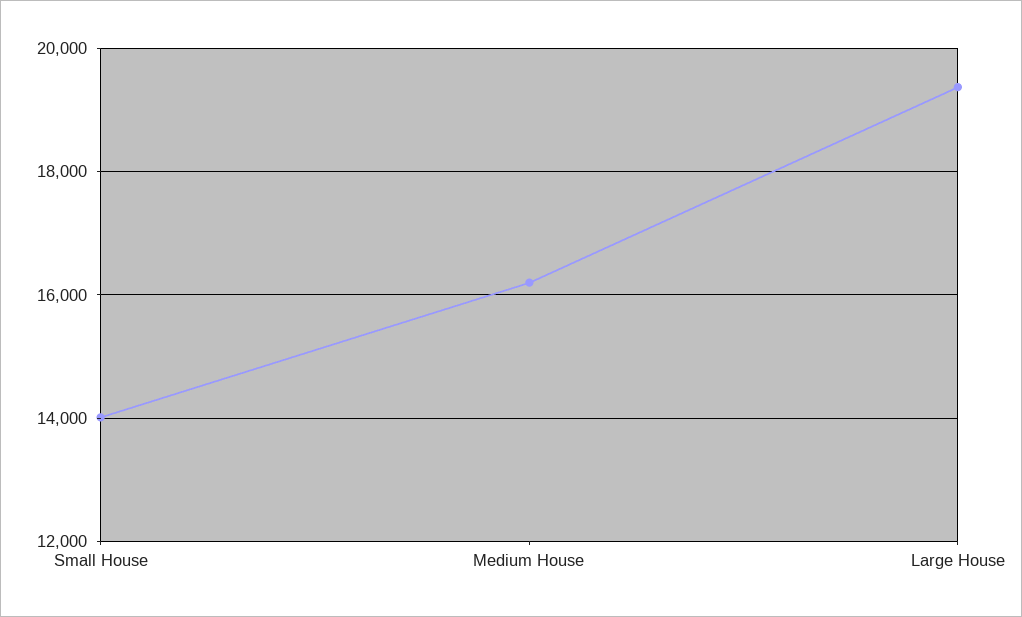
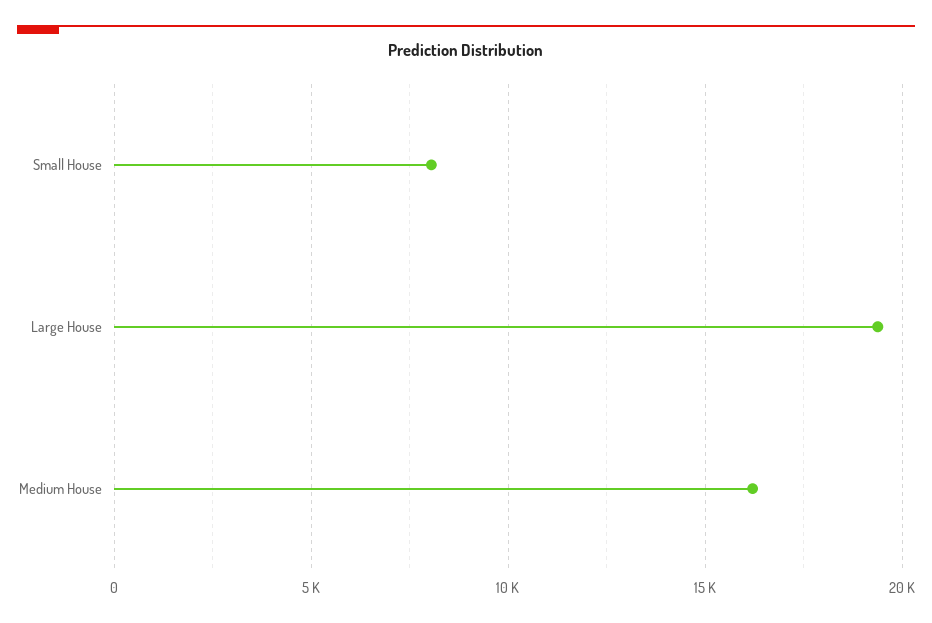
Small House: 14000 -> 8000

